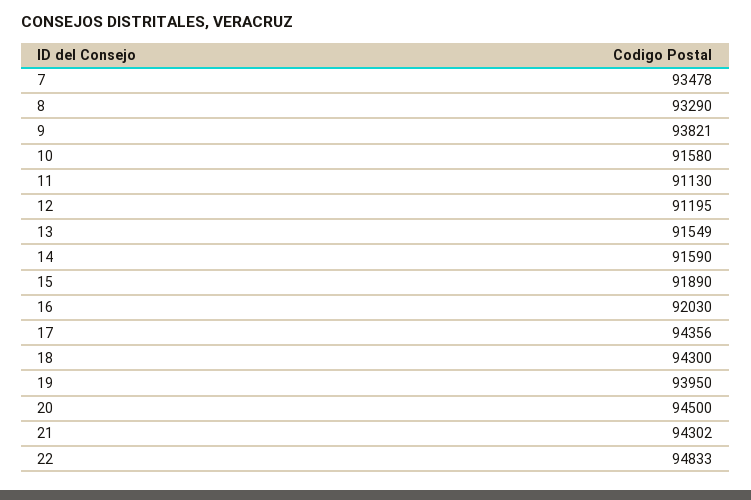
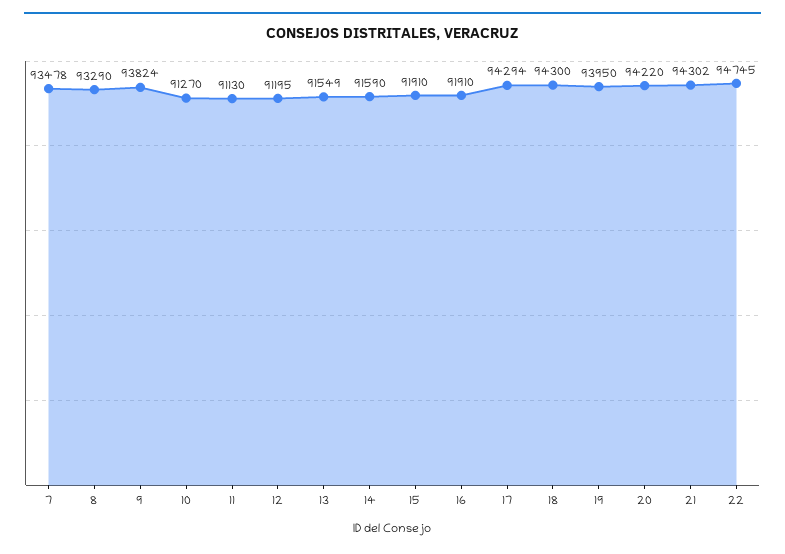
9: 93821 -> 93824
10: 91580 -> 91270
15: 91890 -> 91910
16: 92030 -> 91910
17: 94356 -> 94294
20: 94500 -> 94220
22: 94833 -> 94745

